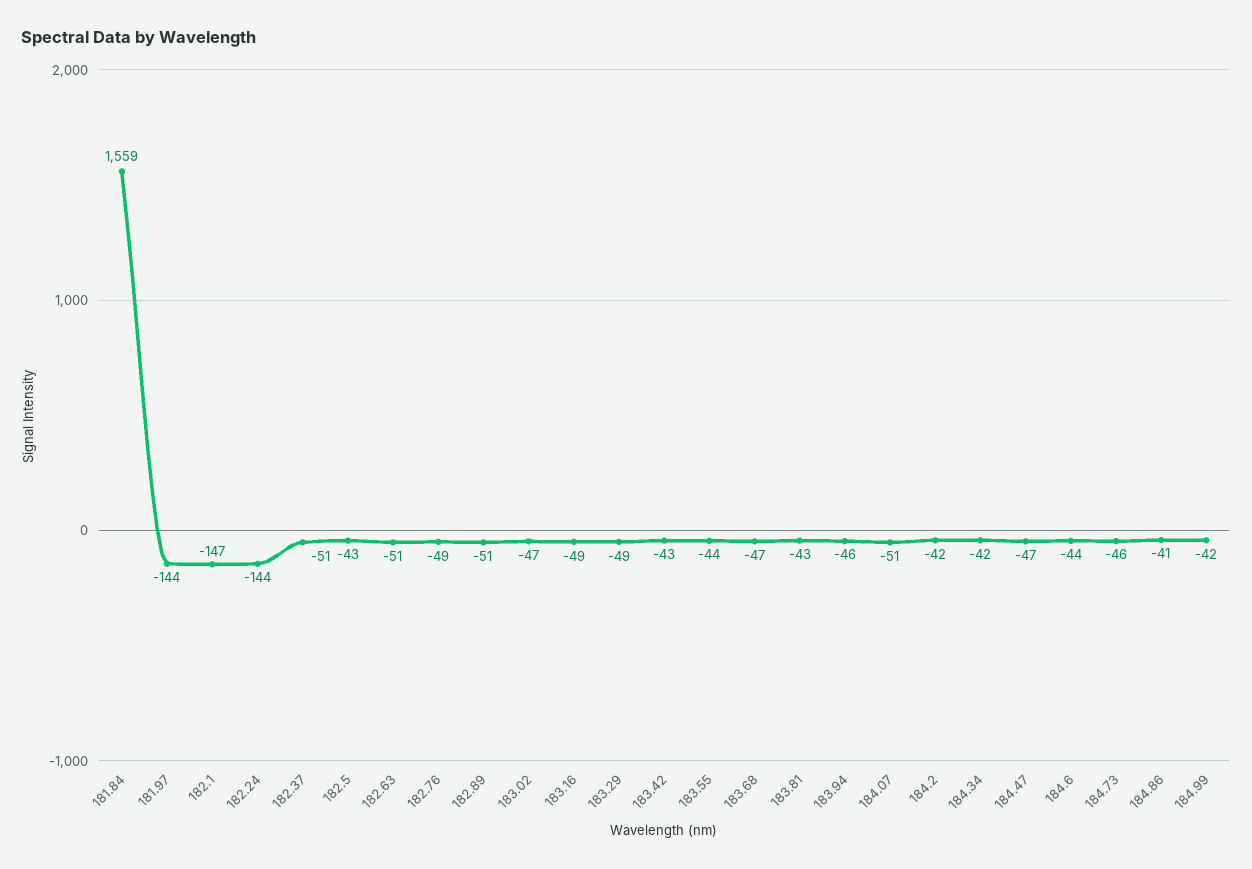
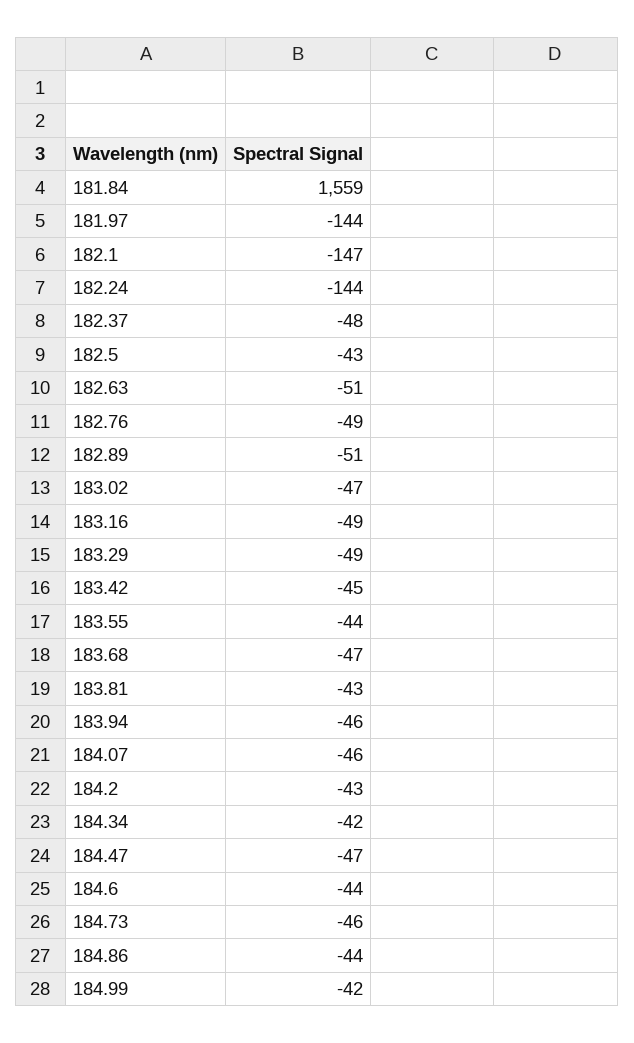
182.37: -51 -> -48
183.42: -43 -> -45
184.07: -51 -> -46
184.2: -42 -> -43
184.86: -41 -> -44

